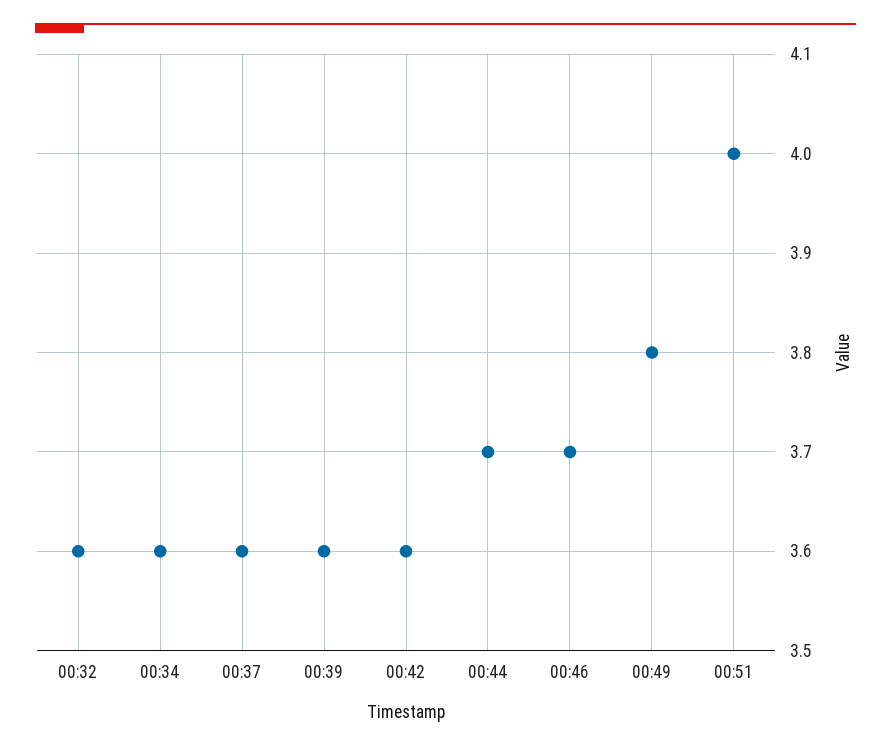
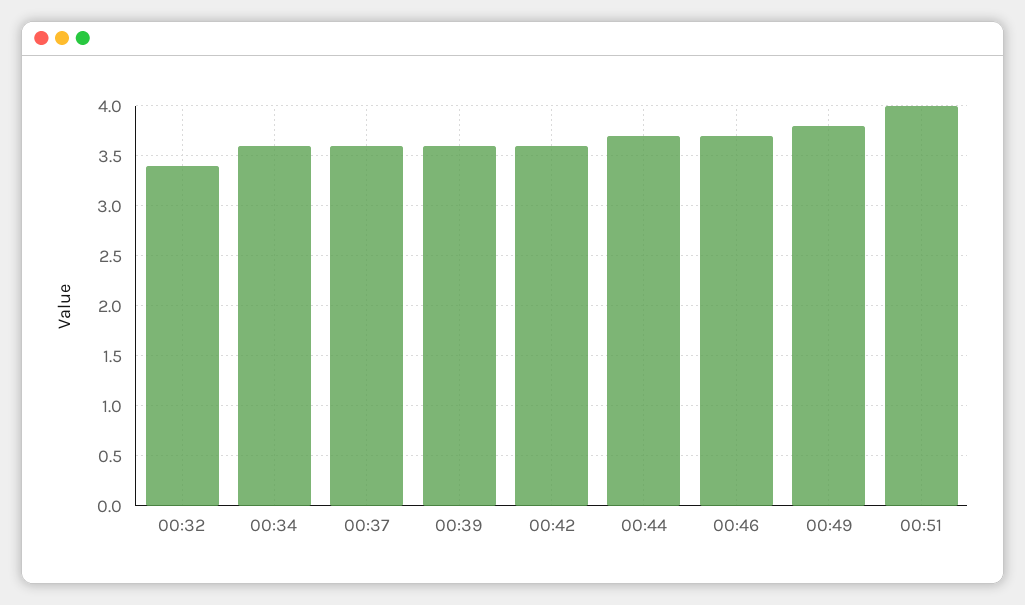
00:32: 3.6 -> 3.4

